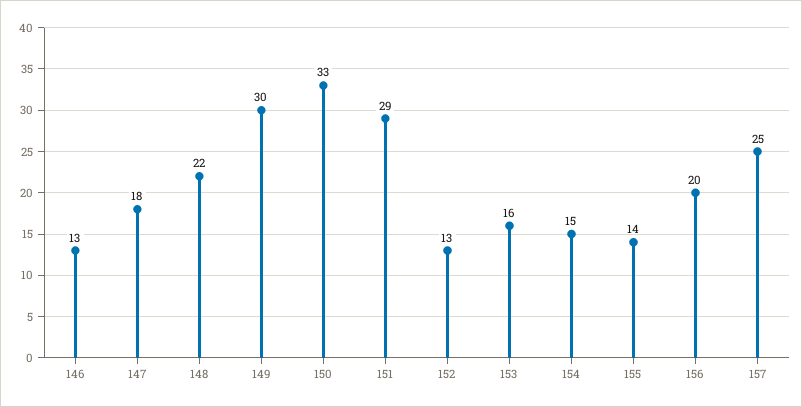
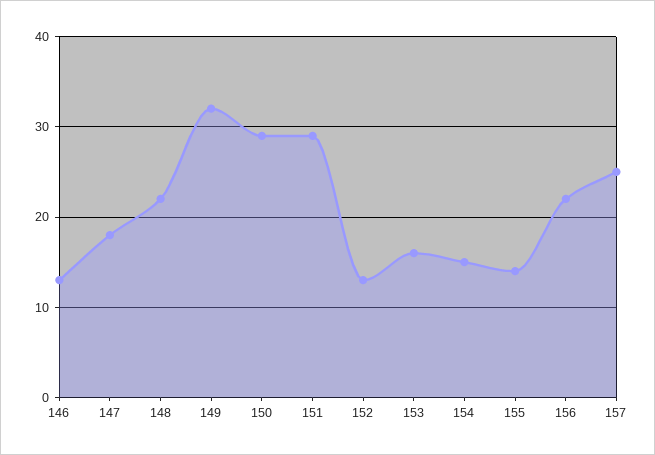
149: 30 -> 32
150: 33 -> 29
156: 20 -> 22

